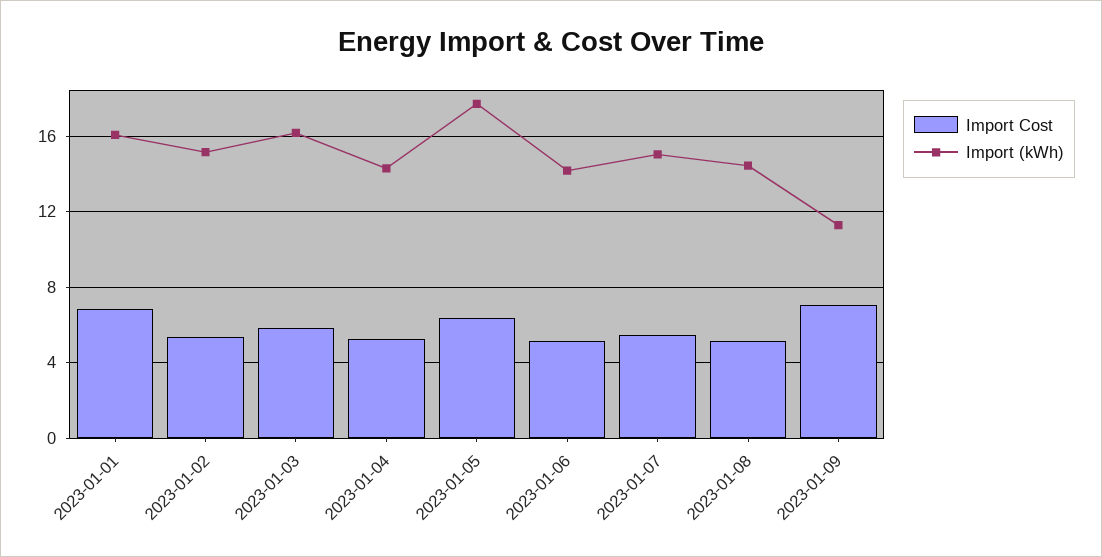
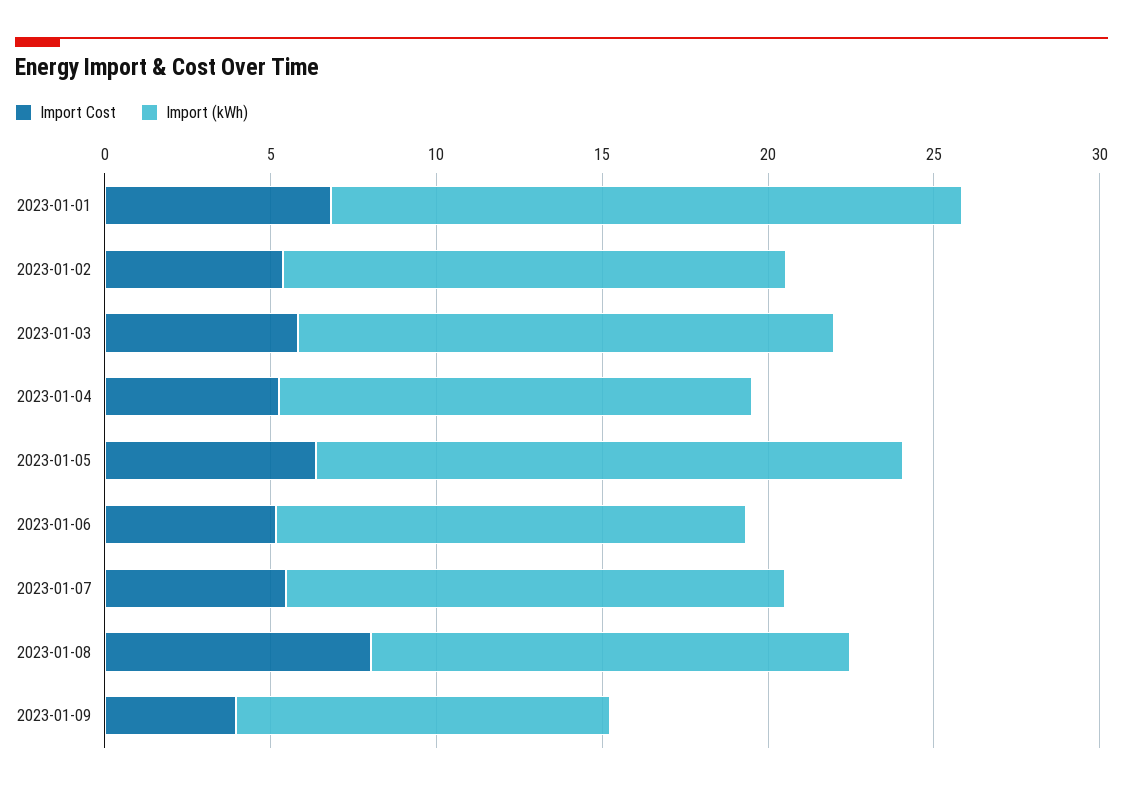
Import (kWh), 2023-01-01: 16 -> 19
Import Cost, 2023-01-08: 5 -> 8
Import Cost, 2023-01-09: 7 -> 4

